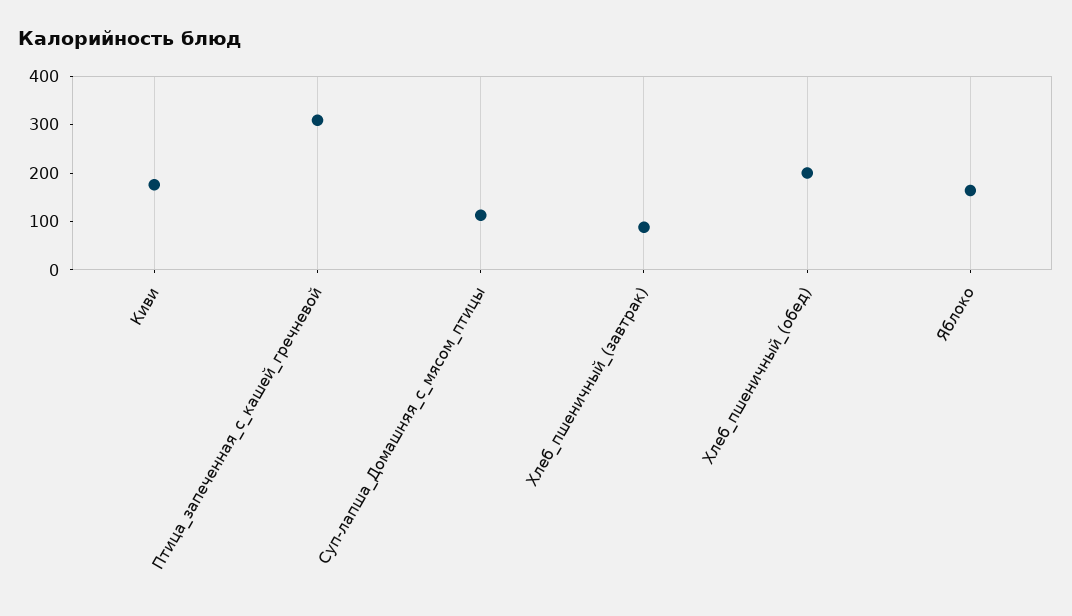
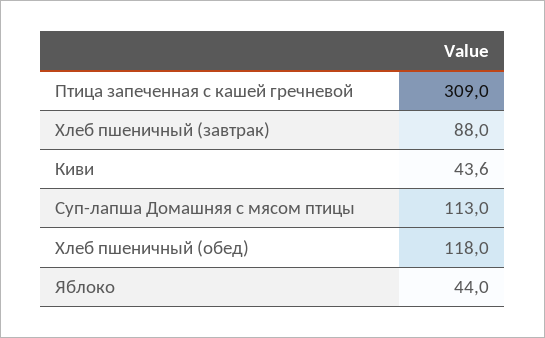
Киви: 180 -> 43.6
Хлеб_пшеничный_(обед): 200 -> 118
Яблоко: 160 -> 44

